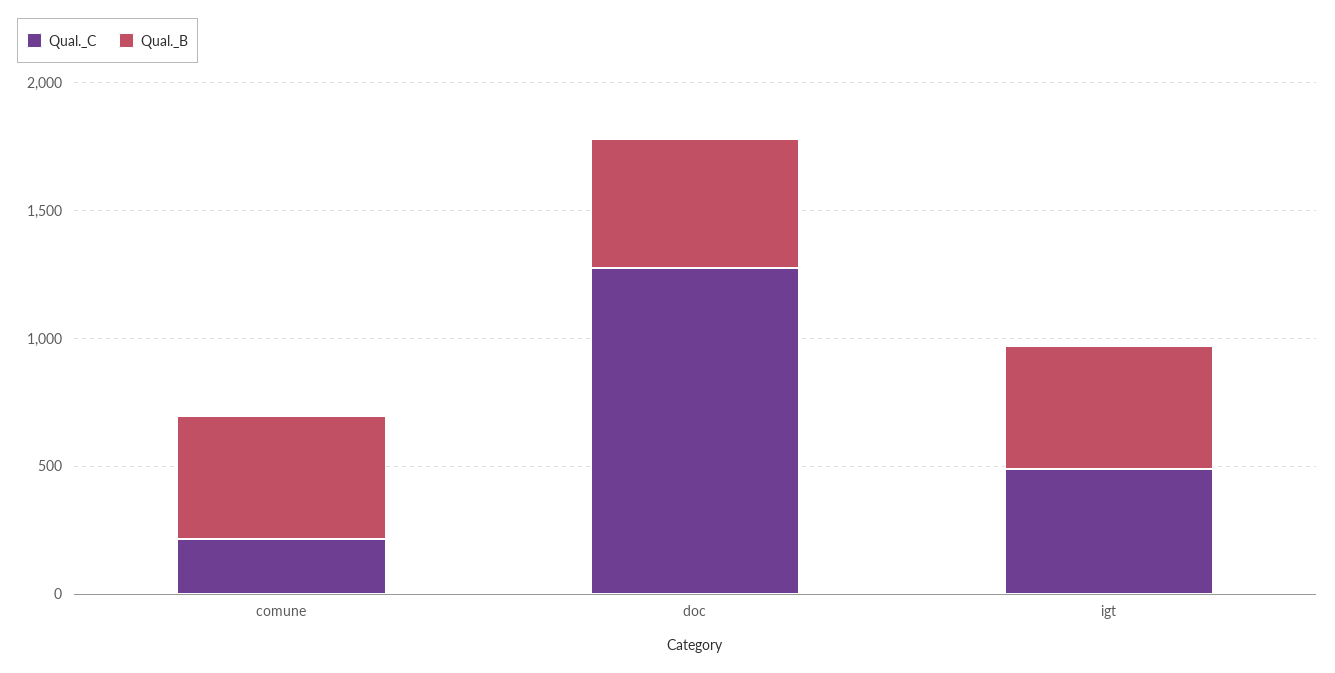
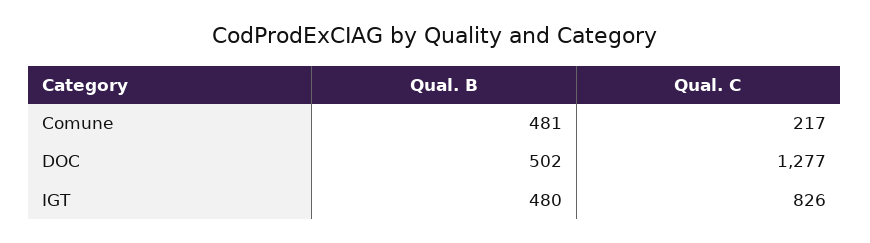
Qual._C, igt: 500 -> 826

